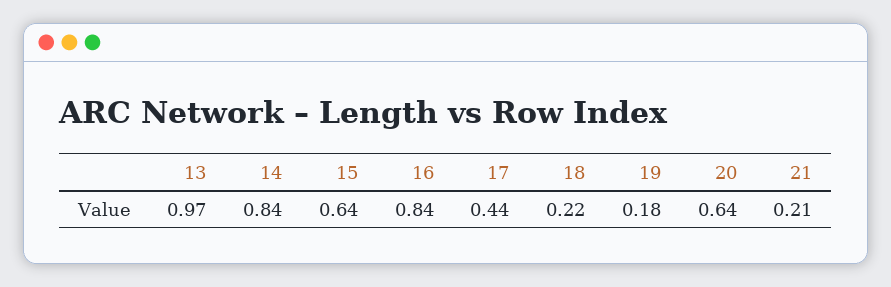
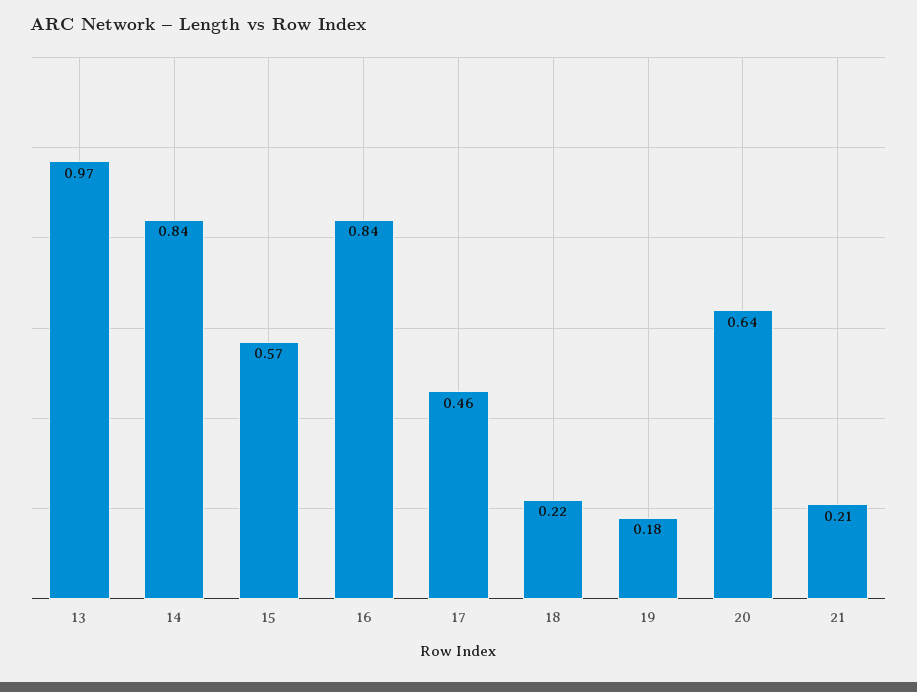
15: 0.64 -> 0.57
17: 0.44 -> 0.46

